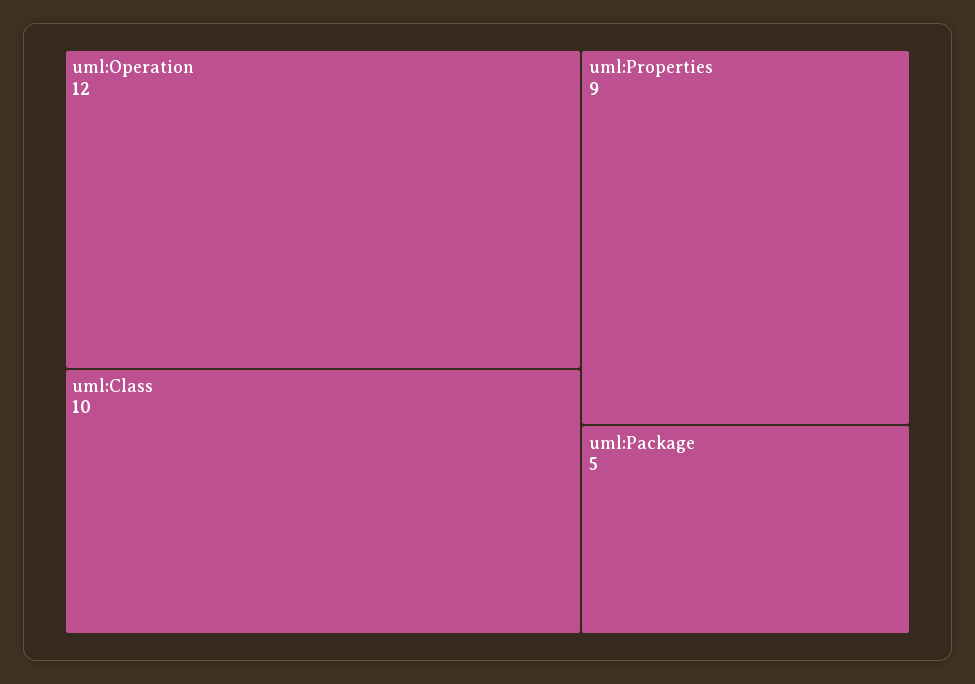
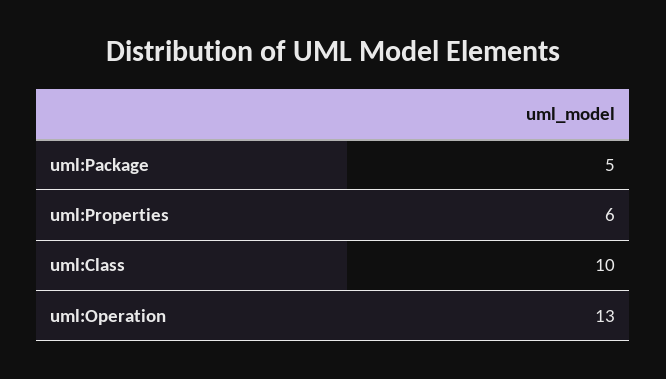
uml:Operation: 12 -> 13
uml:Properties: 9 -> 6

